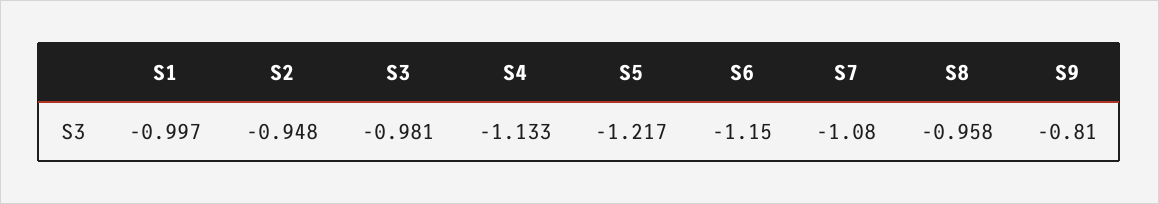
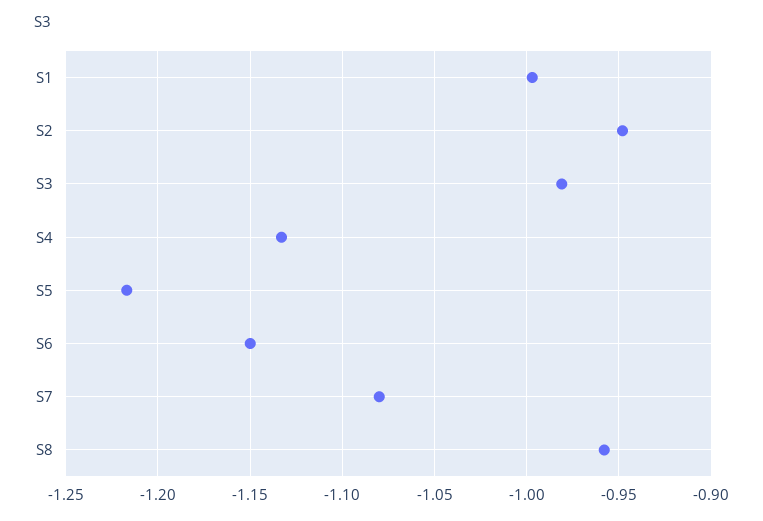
S9: -0.81 -> none

